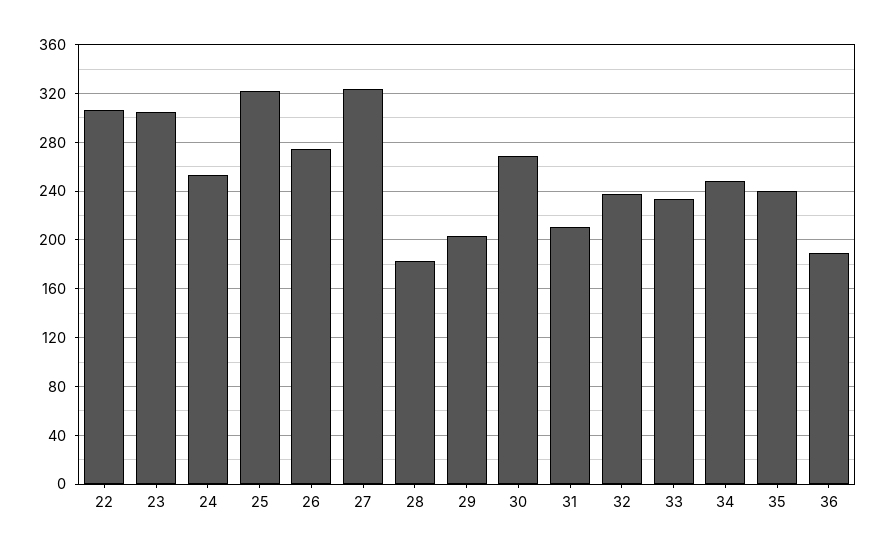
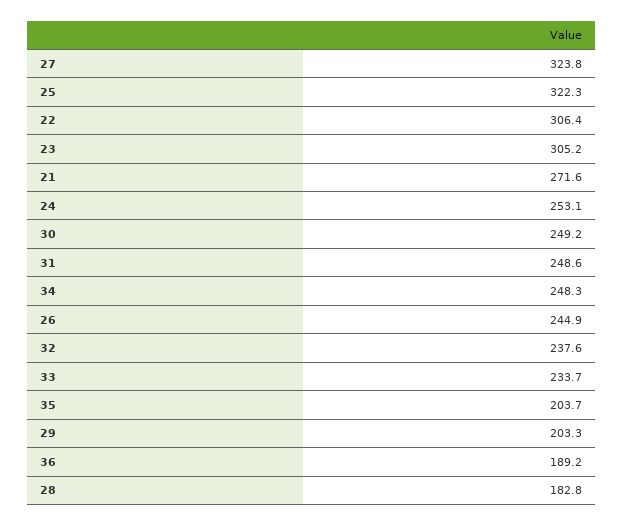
26: 275 -> 244.9
30: 270 -> 249.2
31: 210 -> 248.6
35: 240 -> 203.7
21: none -> 271.6

